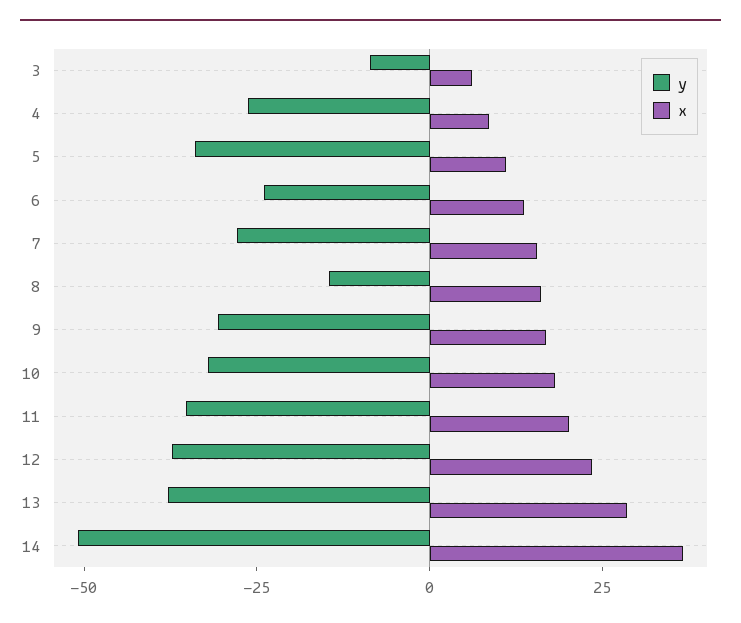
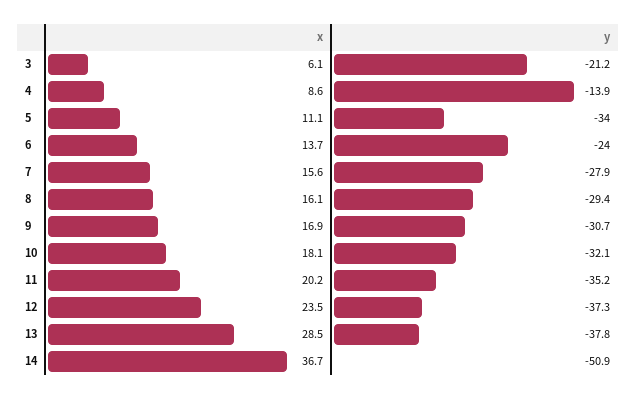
y, 3: -10 -> -21.2
y, 4: -25 -> -13.9
y, 8: -15 -> -29.4

